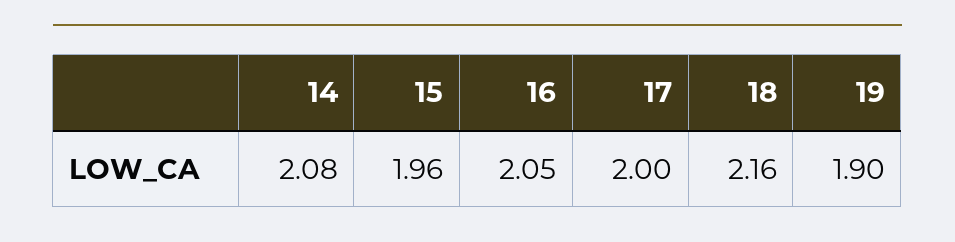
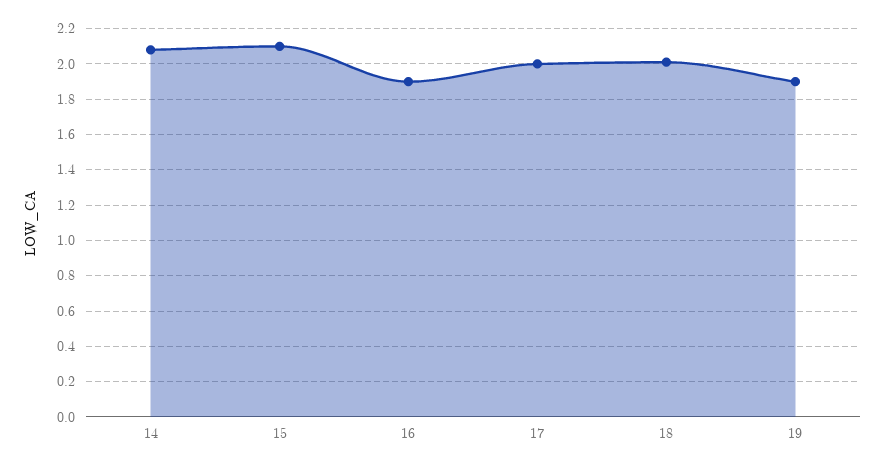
15: 1.96 -> 2.1
16: 2.05 -> 1.9
18: 2.16 -> 2

